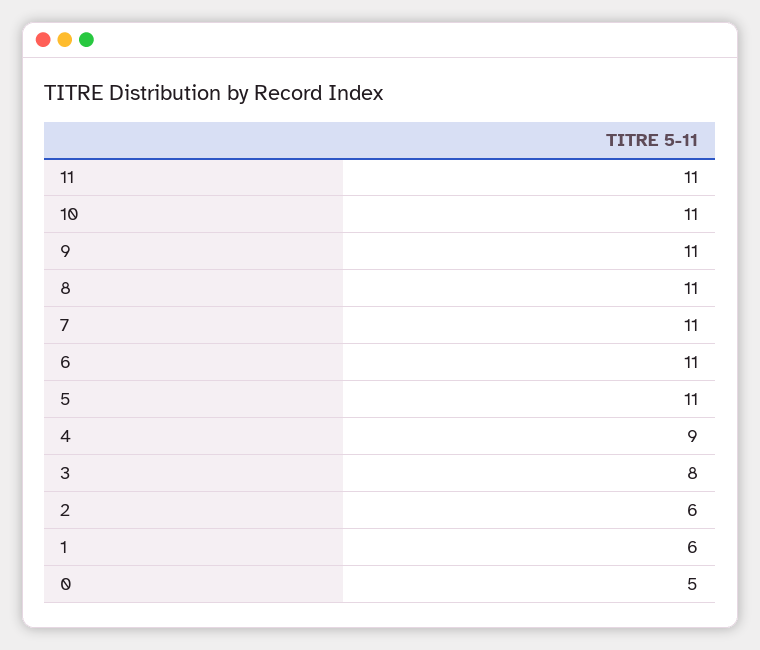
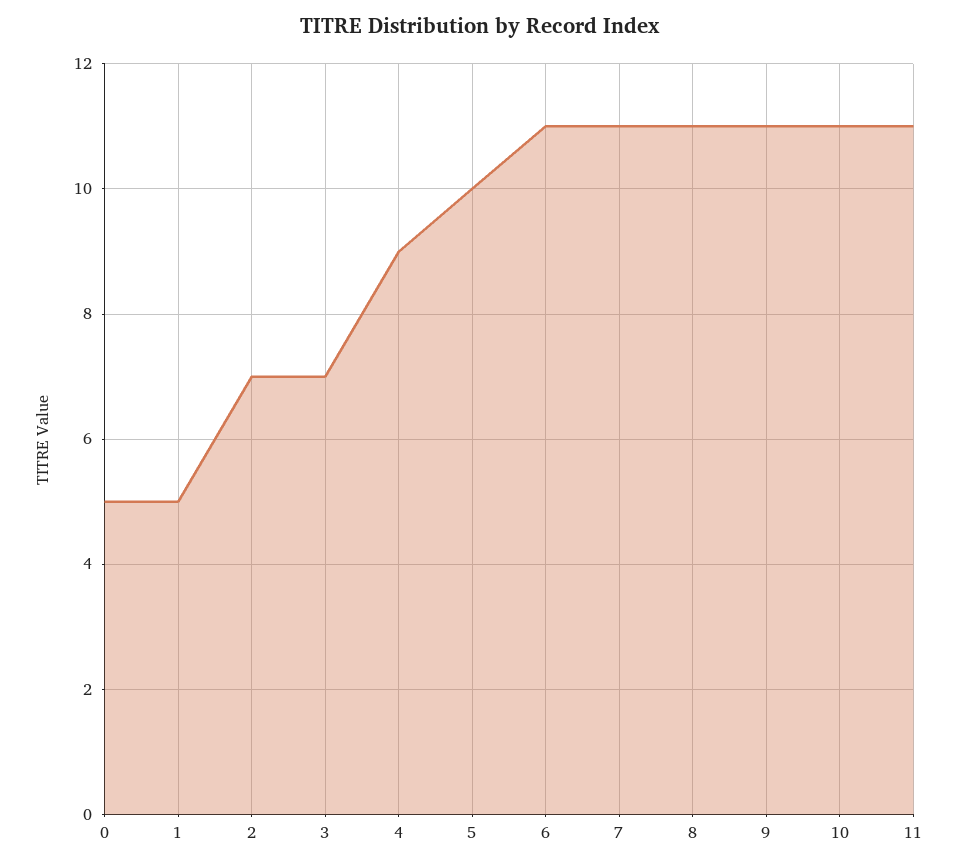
5: 11 -> 10
3: 8 -> 7
2: 6 -> 7
1: 6 -> 5

